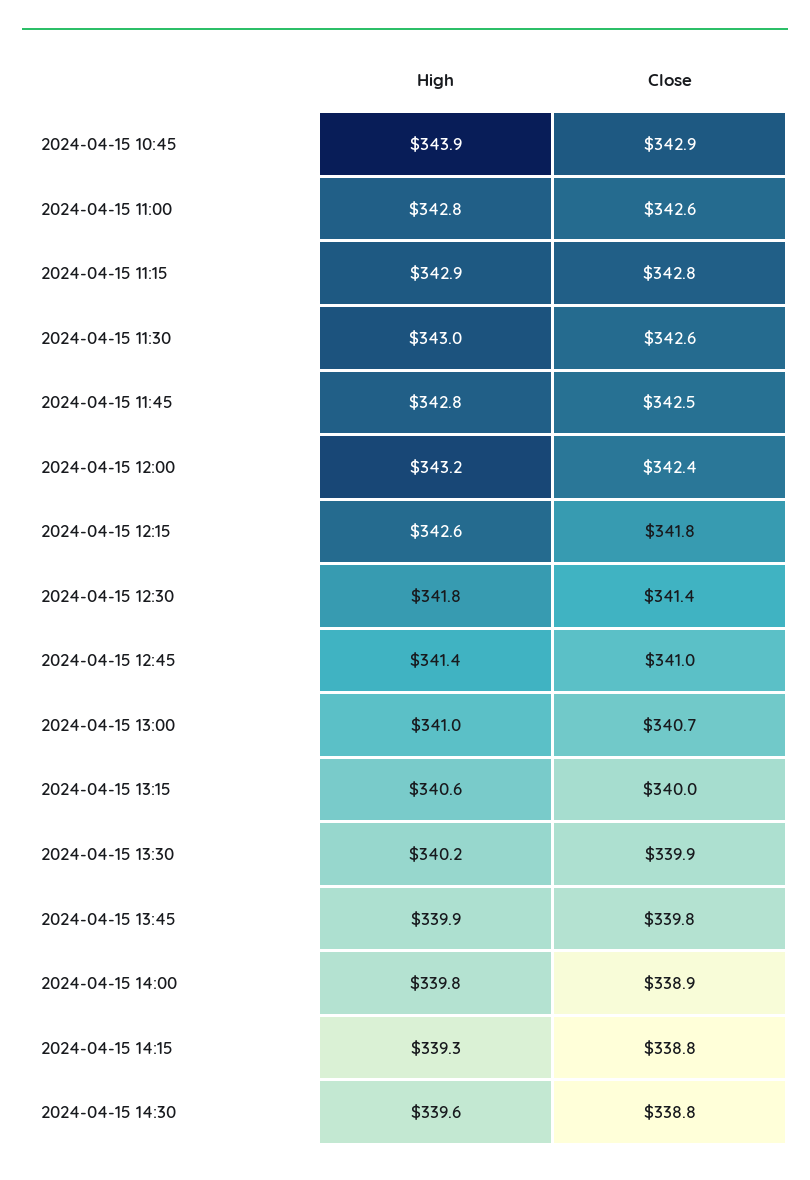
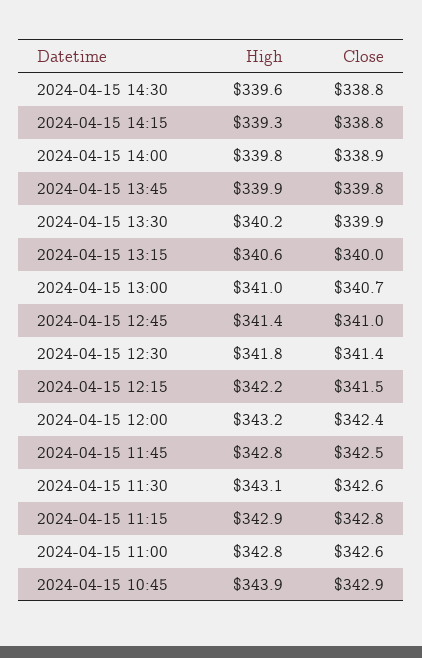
High, 2024-04-15 11:30: 343 -> 343.1
High, 2024-04-15 12:15: 342.6 -> 342.2
Close, 2024-04-15 12:15: 341.8 -> 341.5

